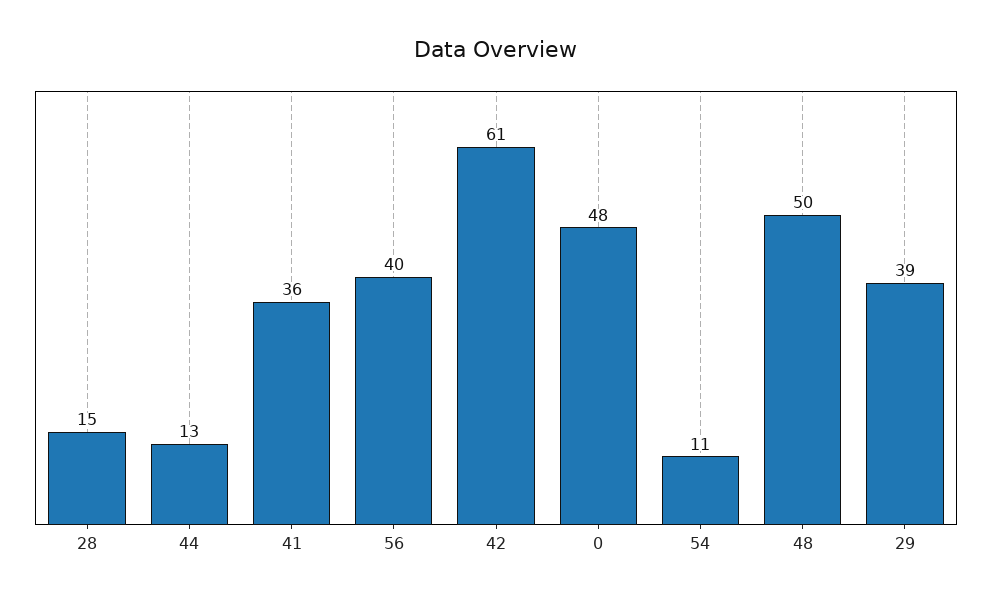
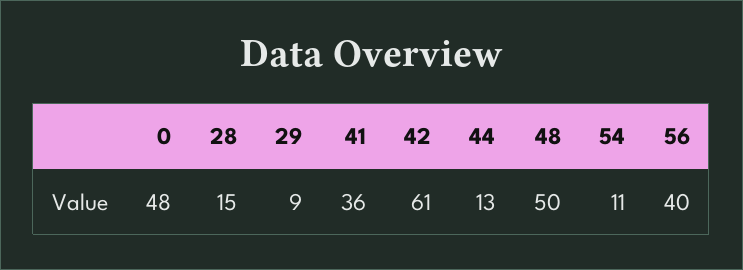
29: 39 -> 9

